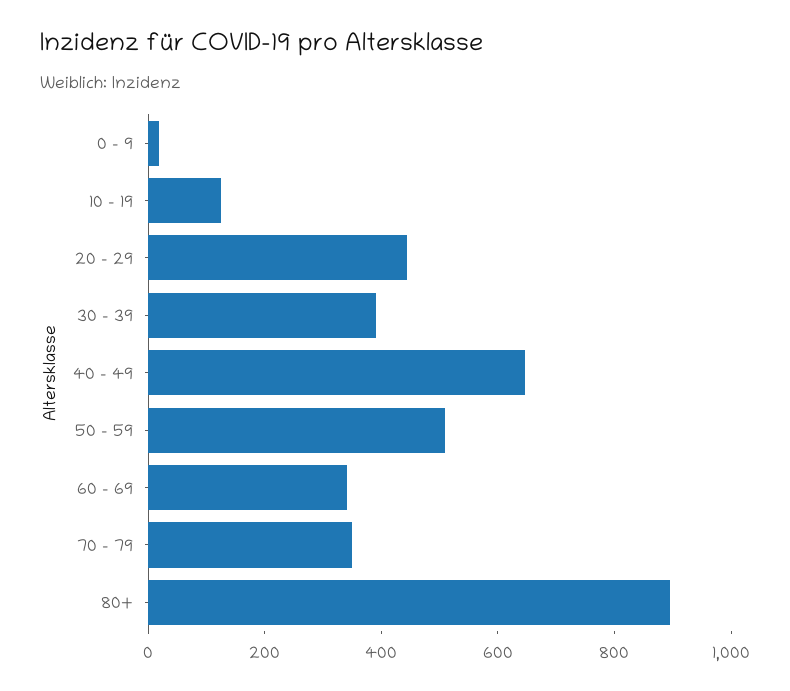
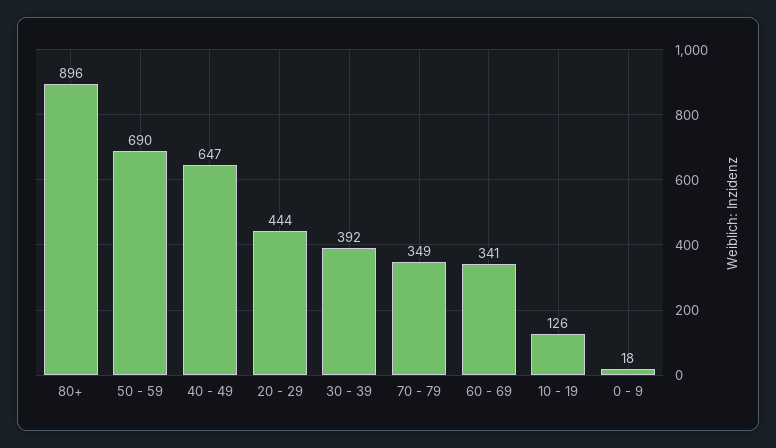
50 - 59: 500 -> 690

